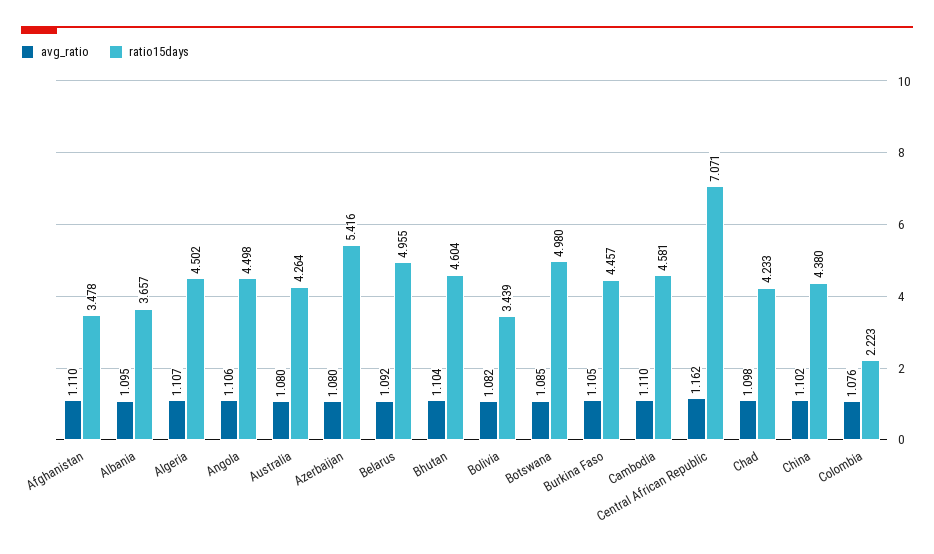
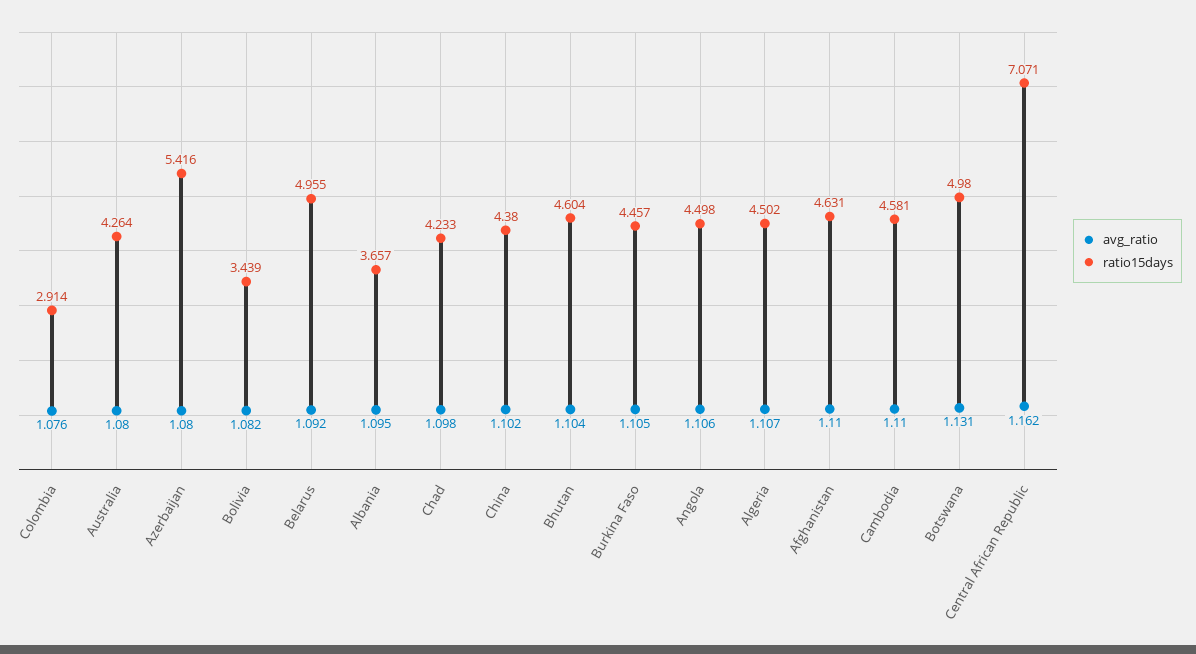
ratio15days, Afghanistan: 3.478 -> 4.631
avg_ratio, Botswana: 1.085 -> 1.131
ratio15days, Colombia: 2.223 -> 2.914

